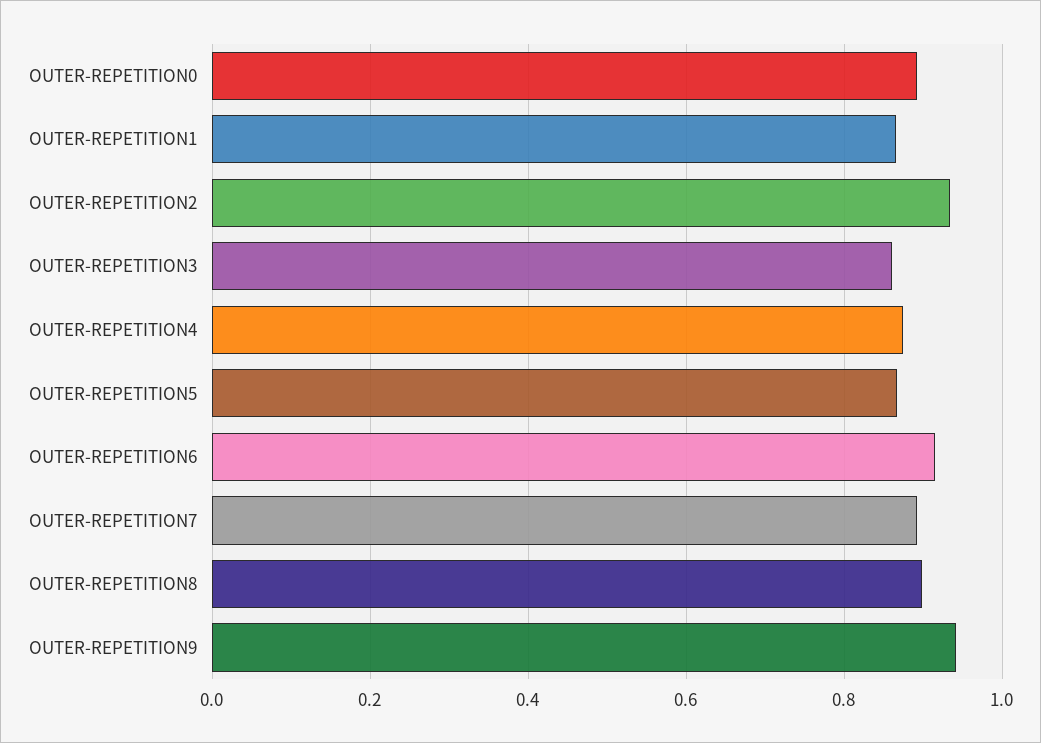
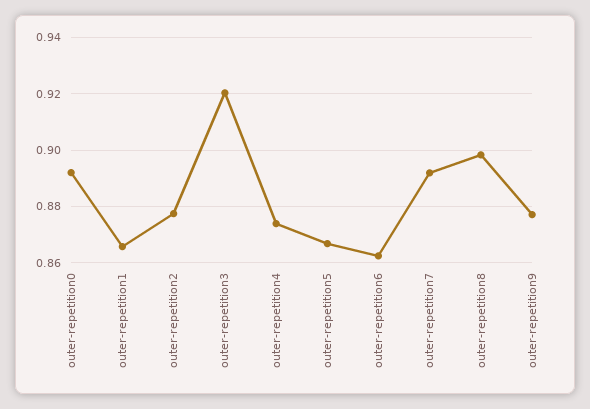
OUTER-REPETITION2: 0.94 -> 0.8775
OUTER-REPETITION3: 0.86 -> 0.92
OUTER-REPETITION6: 0.92 -> 0.8625
OUTER-REPETITION9: 0.94 -> 0.8775

